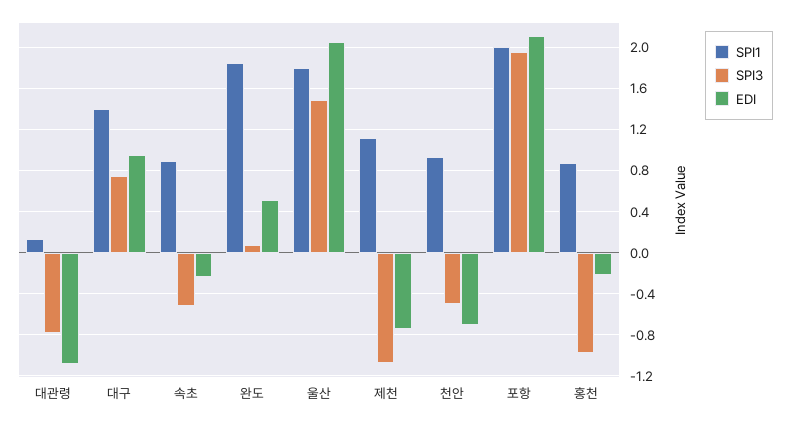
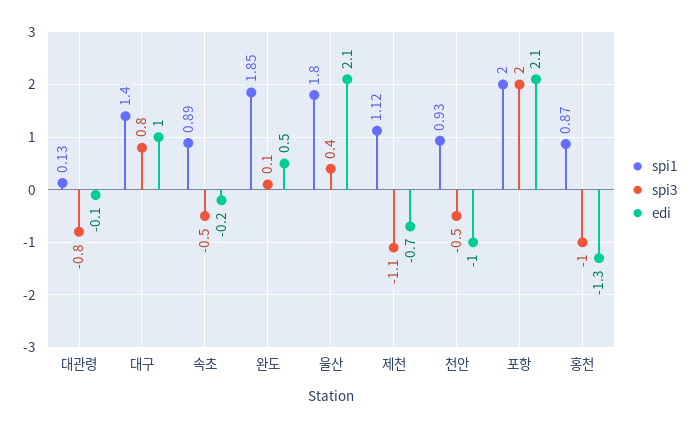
EDI, 대관령: -1.1 -> -0.1
SPI3, 울산: 1.5 -> 0.4
EDI, 천안: -0.7 -> -1
EDI, 홍천: -0.2 -> -1.3

